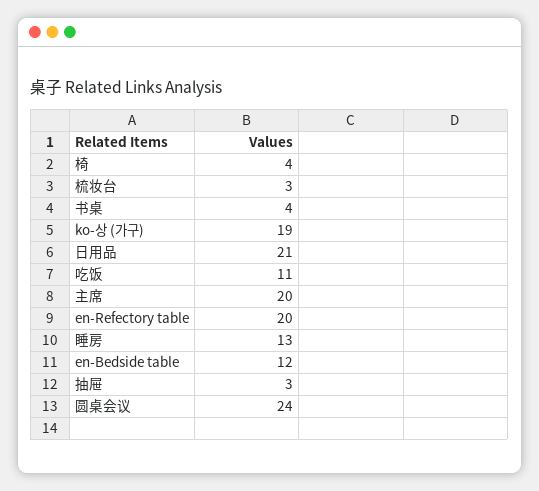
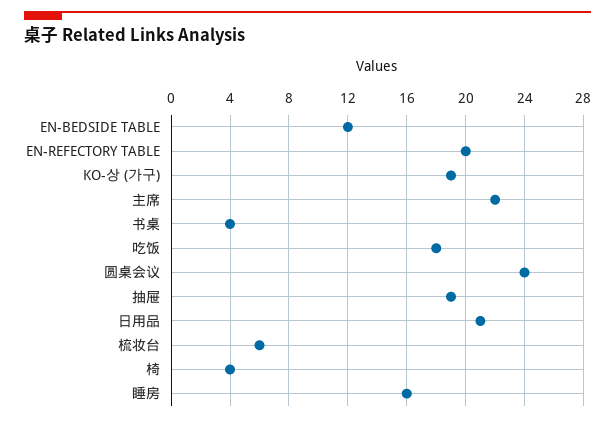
梳妆台: 3 -> 6
吃饭: 11 -> 18
主席: 20 -> 22
睡房: 13 -> 16
抽屉: 3 -> 19

